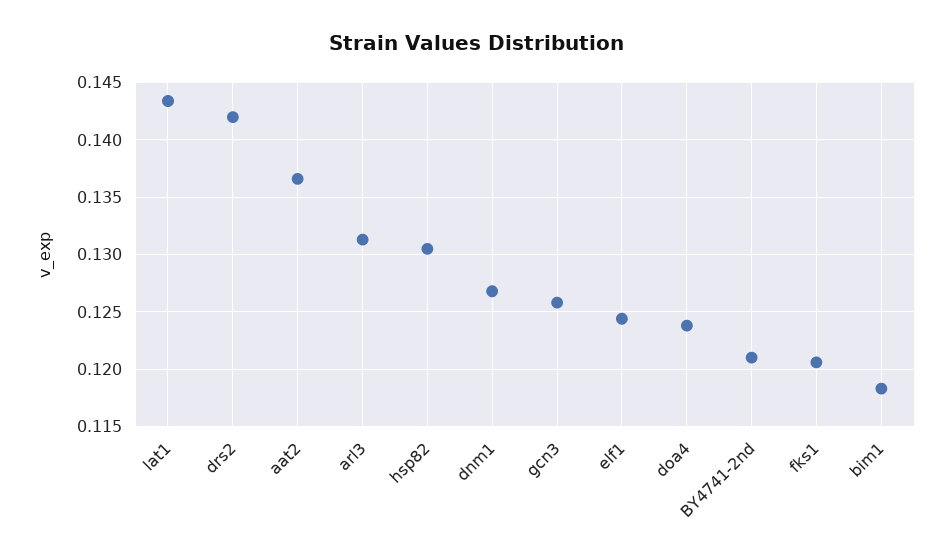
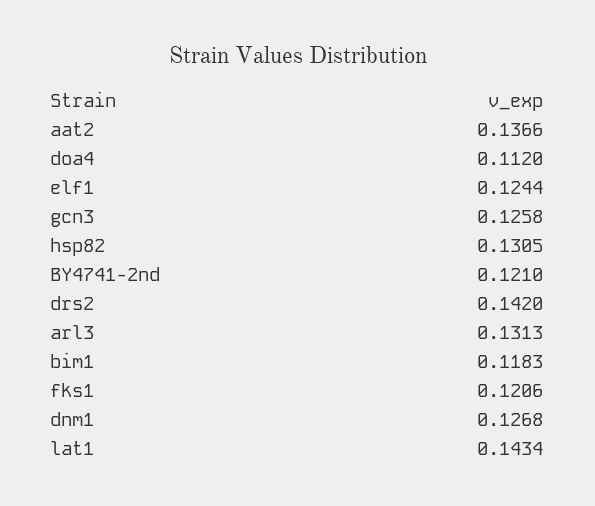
doa4: 0.124 -> 0.112

